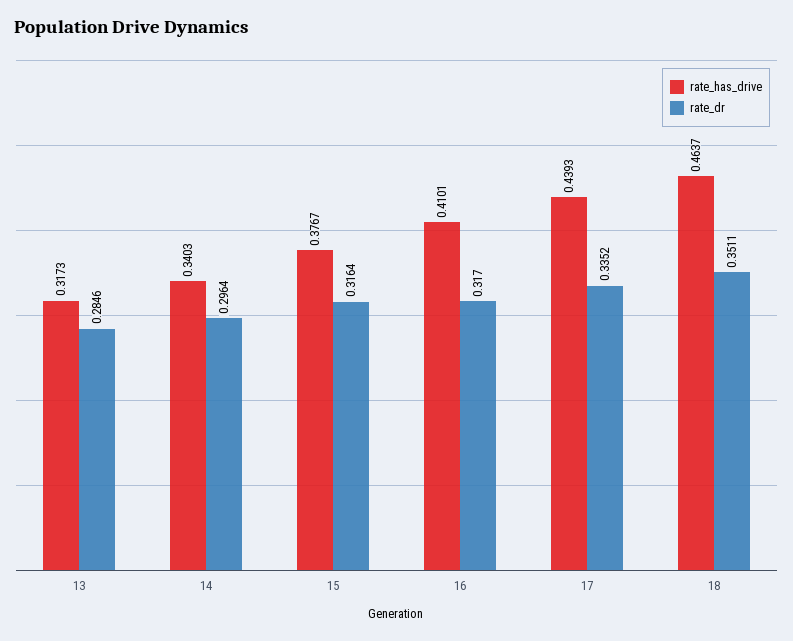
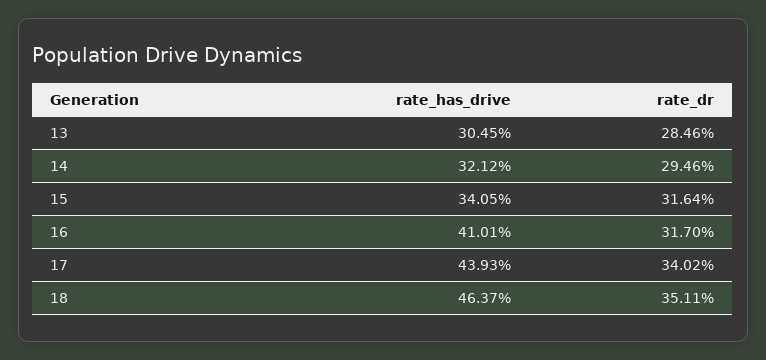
rate_has_drive, 13: 0.3173 -> 0.3045
rate_has_drive, 14: 0.3403 -> 0.3212
rate_dr, 14: 0.2964 -> 0.2946
rate_has_drive, 15: 0.3767 -> 0.3405
rate_dr, 17: 0.3352 -> 0.3402

